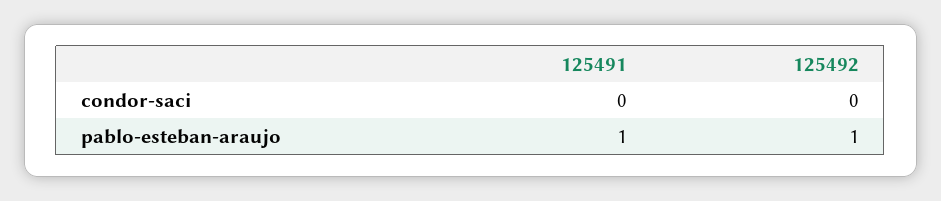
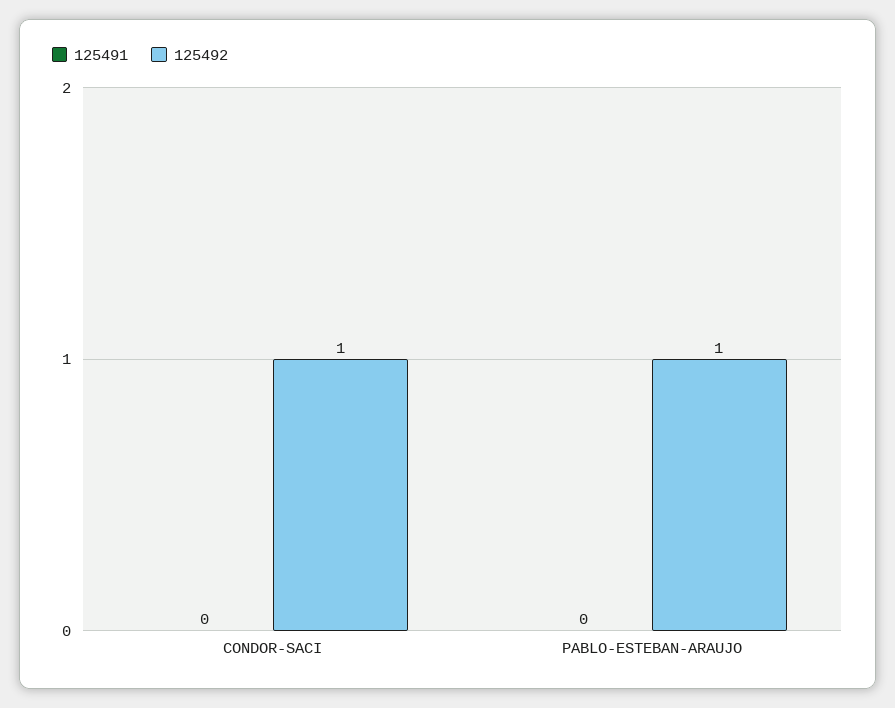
125492, condor-saci: 0 -> 1
125491, pablo-esteban-araujo: 1 -> 0

